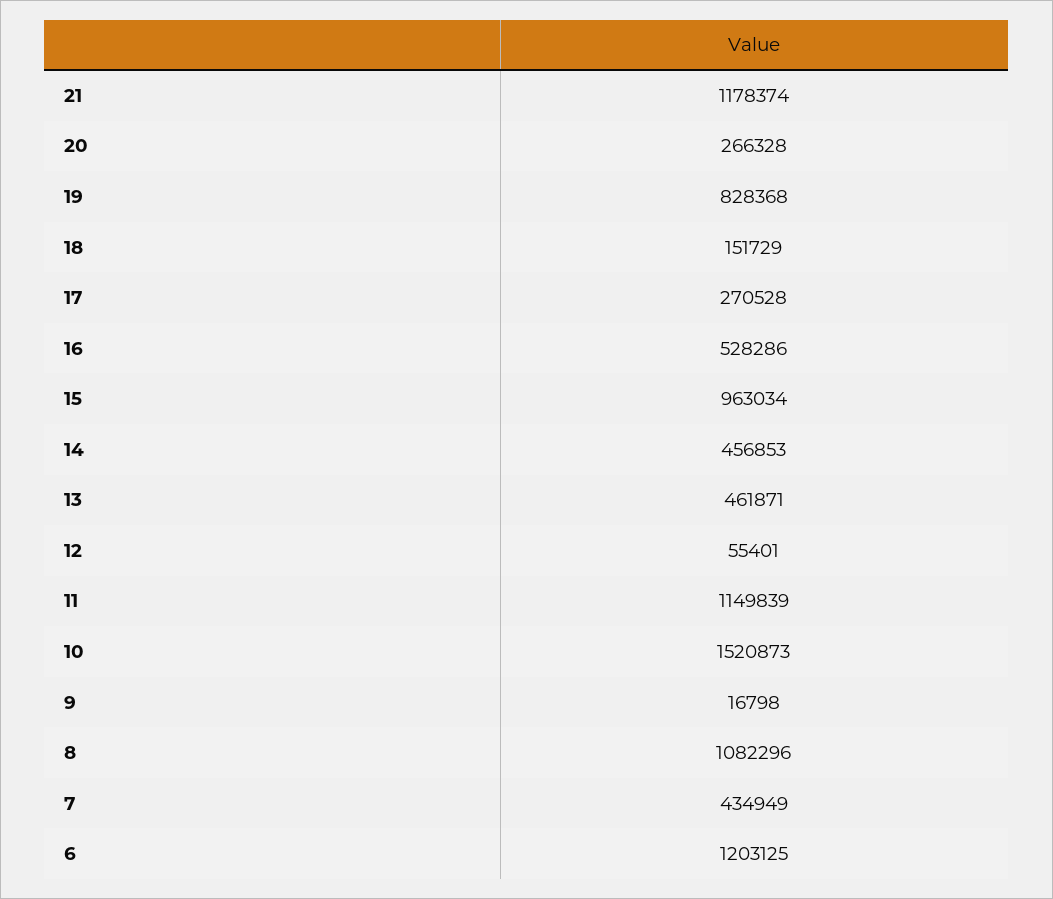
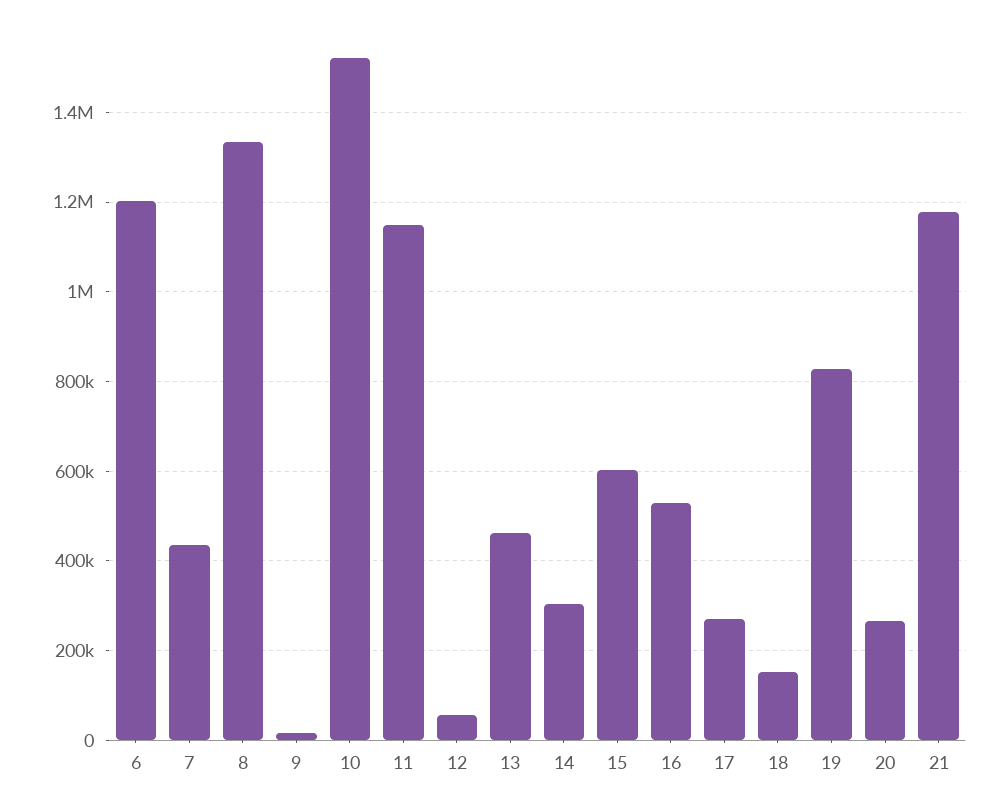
15: 963034 -> 600000
14: 456853 -> 300000
8: 1082296 -> 1340000

